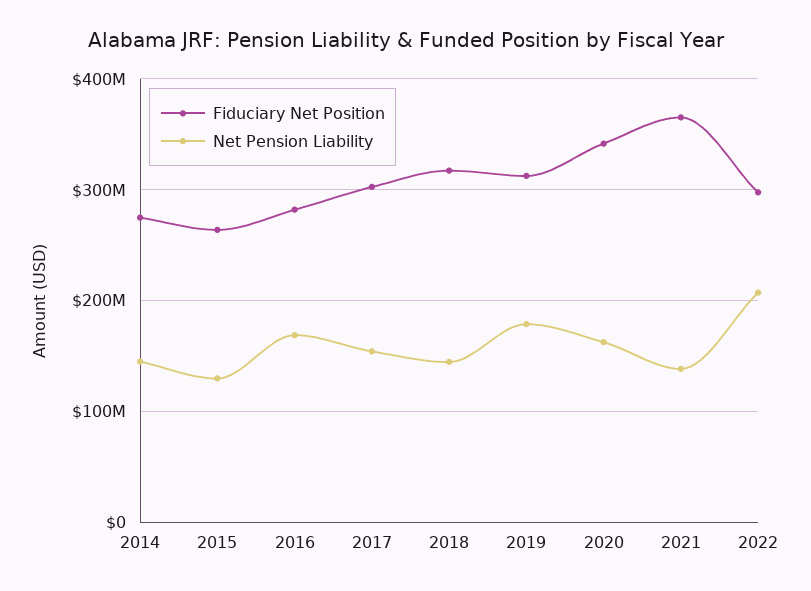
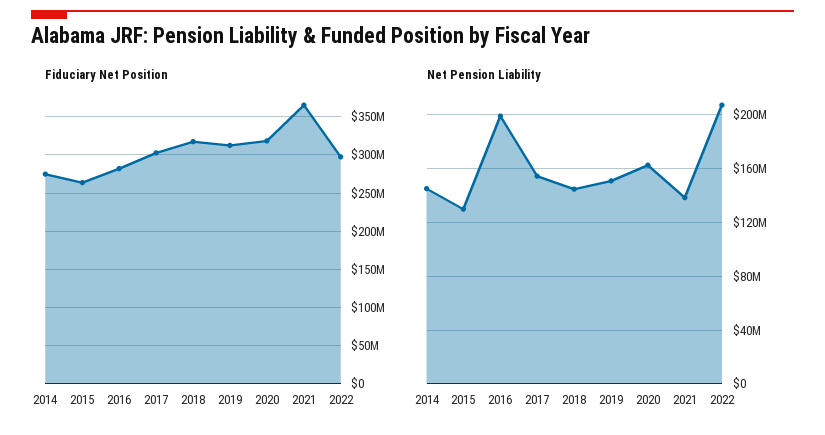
Net Pension Liability, 2016: 170000000 -> 200000000
Net Pension Liability, 2019: 180000000 -> 150000000
Fiduciary Net Position, 2020: 340000000 -> 320000000

